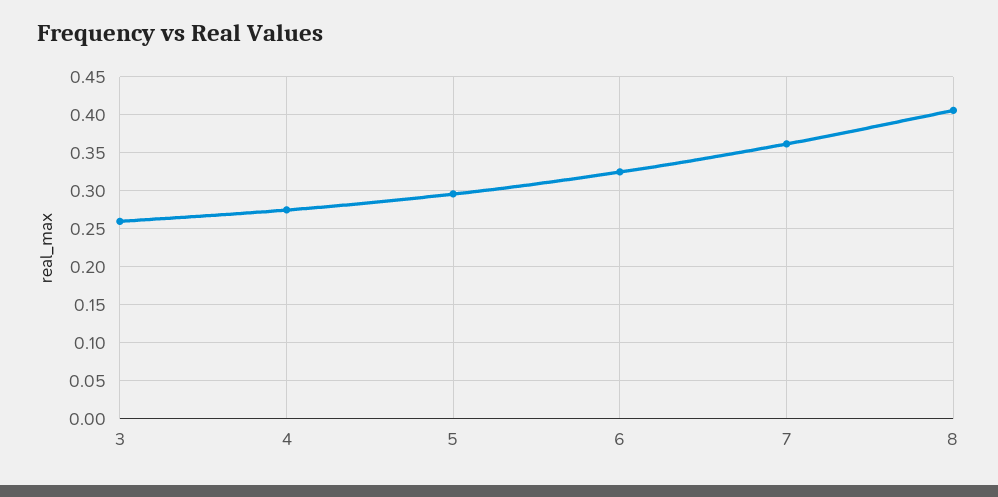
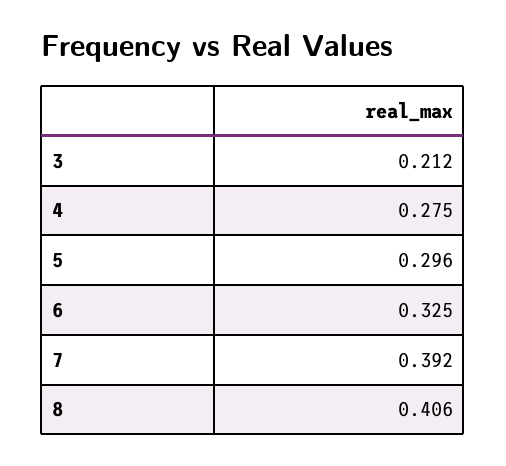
3: 0.26 -> 0.212
7: 0.36 -> 0.392

